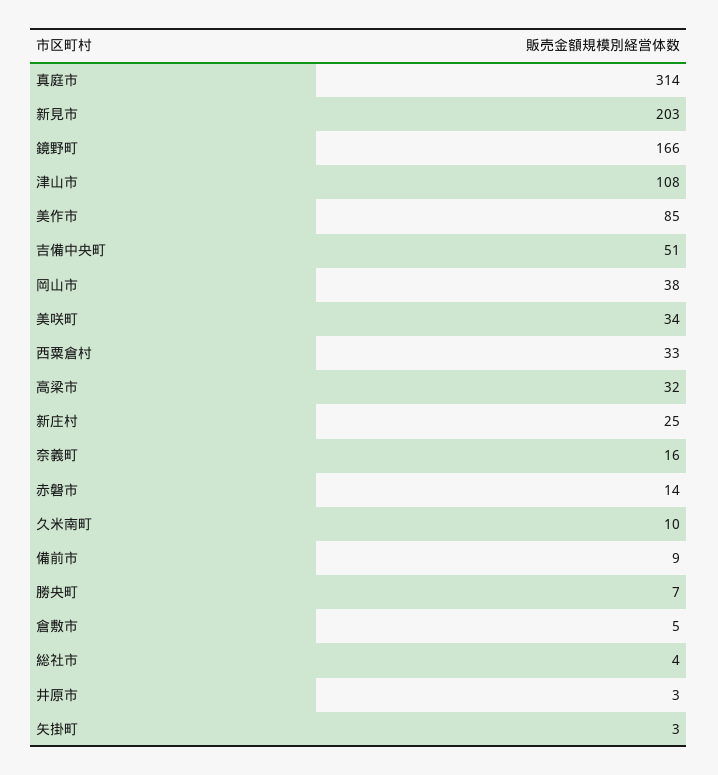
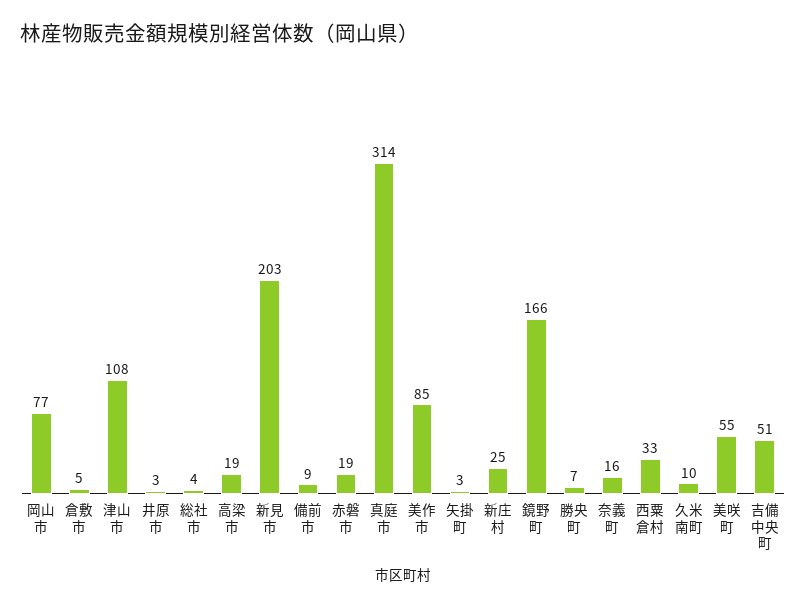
岡山市: 38 -> 77
美咲町: 34 -> 55
高梁市: 32 -> 19
赤磐市: 14 -> 19

